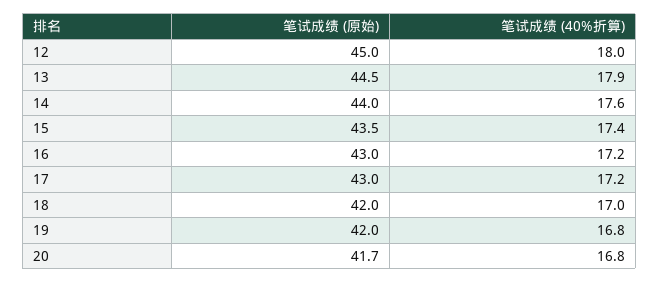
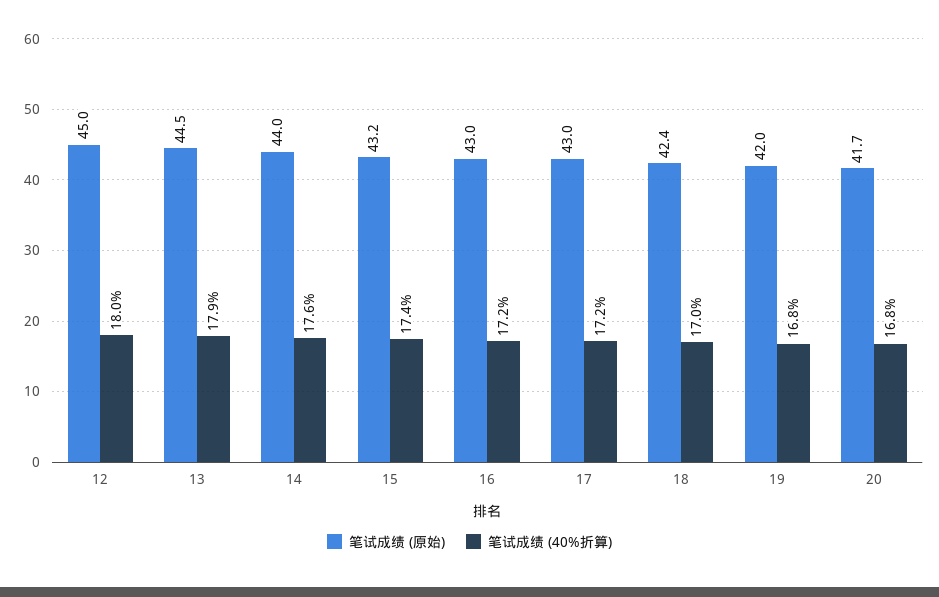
笔试成绩 (原始), 15: 43.5 -> 43.2
笔试成绩 (原始), 18: 42 -> 42.4

